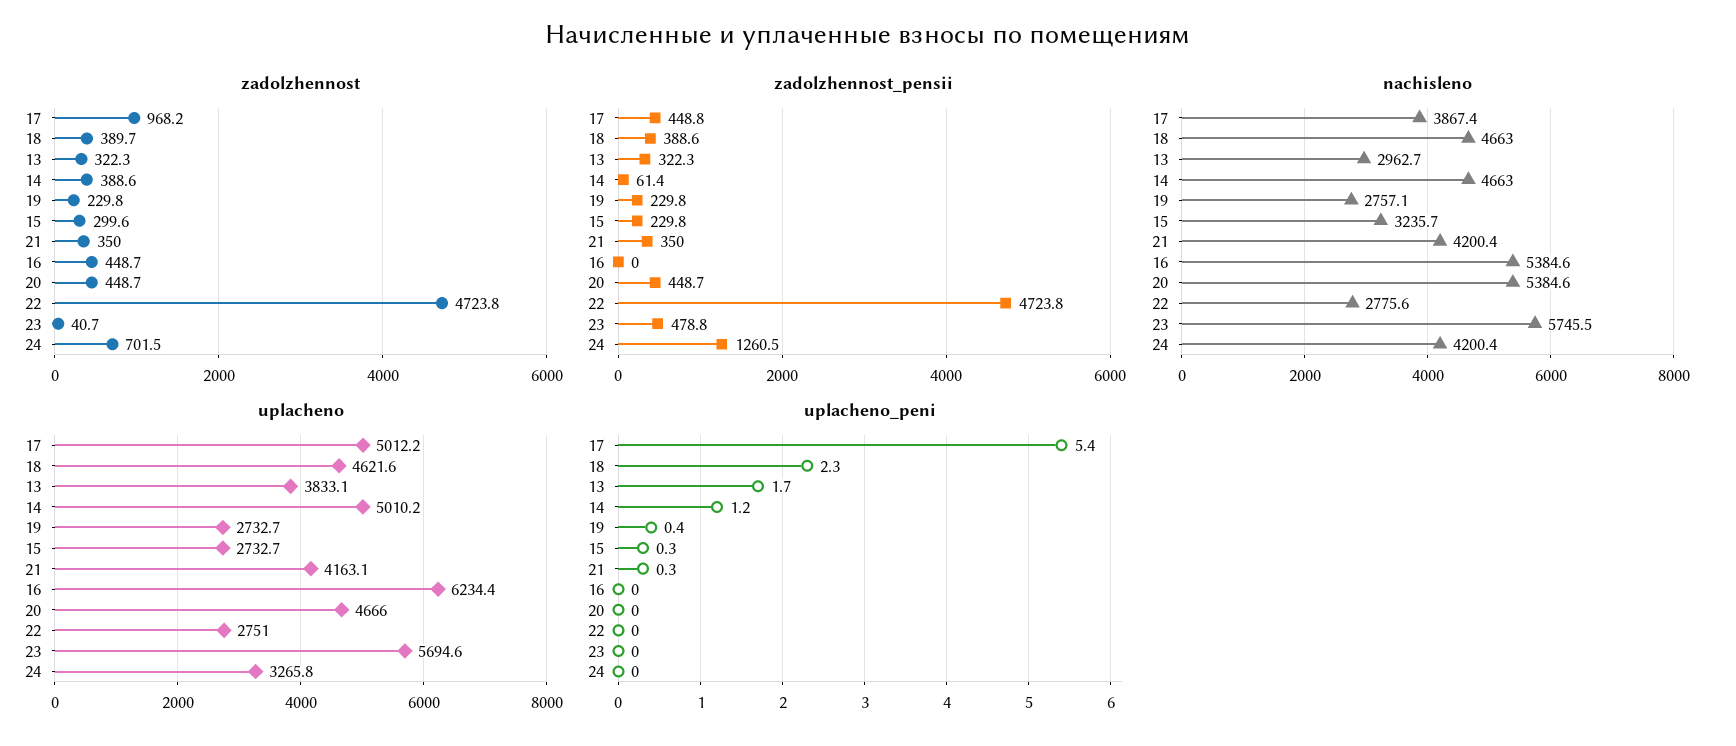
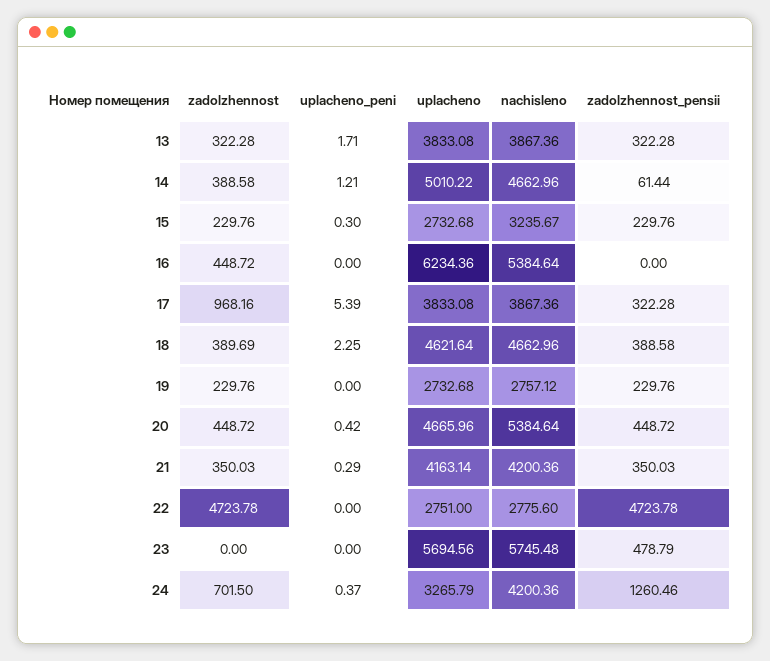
zadolzhennost, 15: 299.6 -> 229.76
zadolzhennost, 23: 40.7 -> 0
zadolzhennost_pensii, 17: 448.8 -> 322.28
nachisleno, 13: 2962.7 -> 3867.36
uplacheno, 17: 5012.2 -> 3833.08
uplacheno_peni, 19: 0.4 -> 0
uplacheno_peni, 20: 0 -> 0.42
uplacheno_peni, 24: 0 -> 0.37

